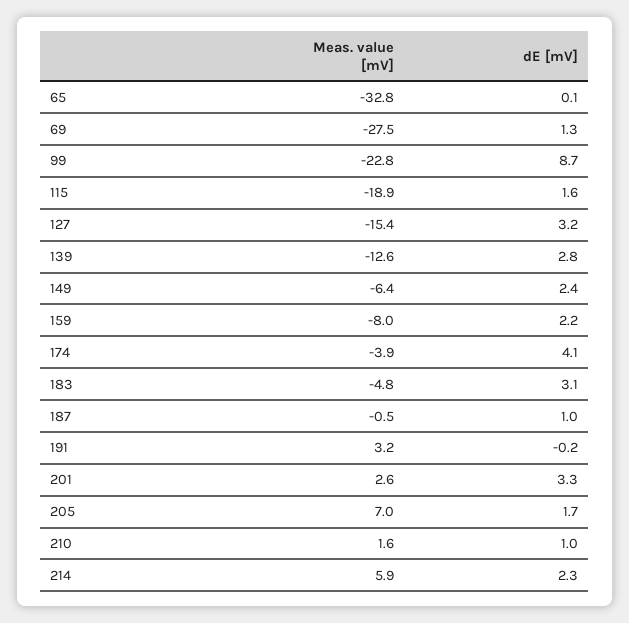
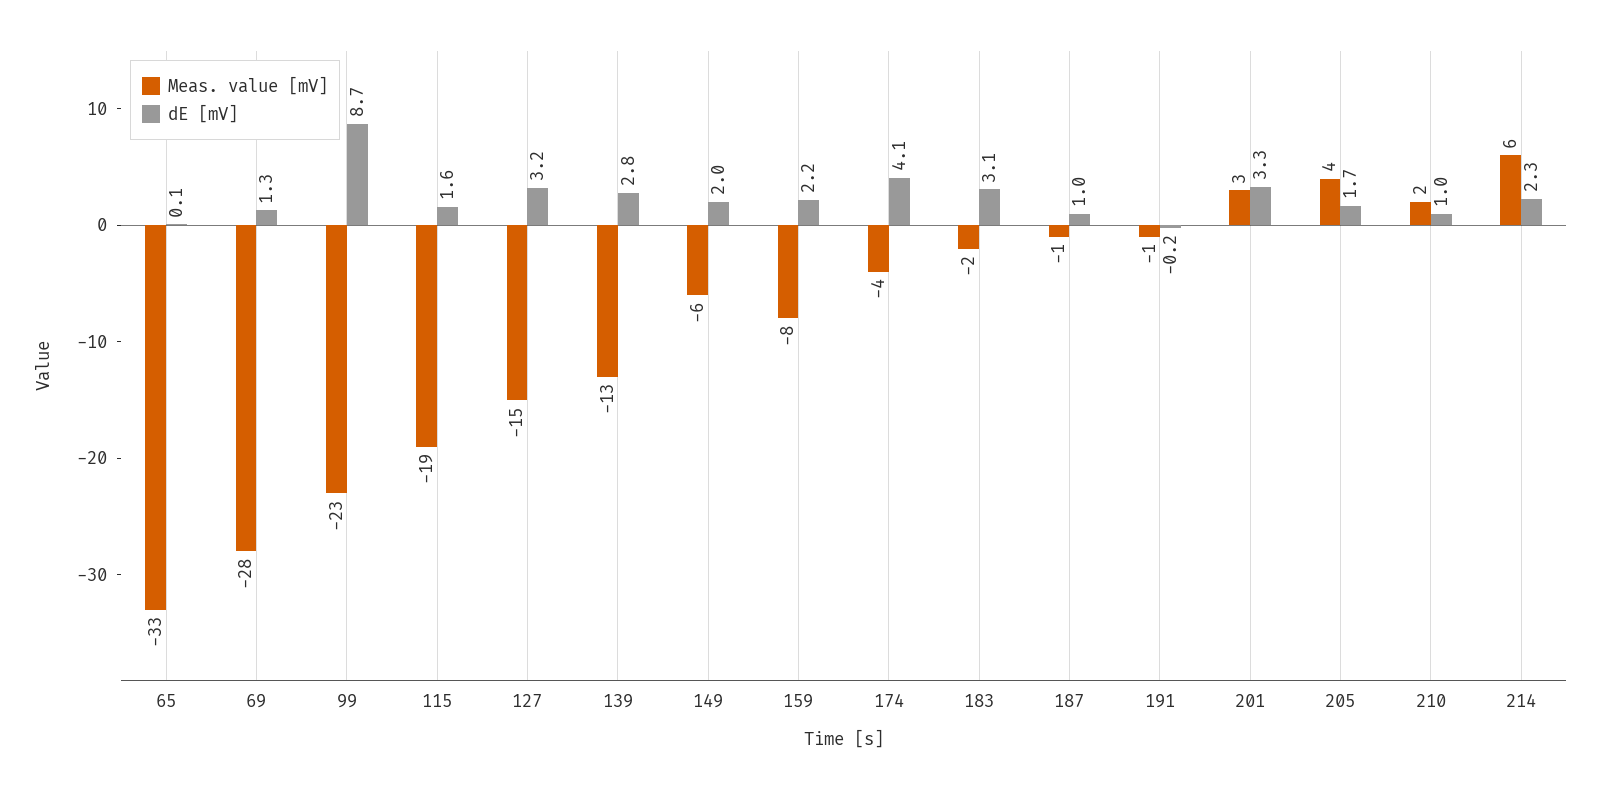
dE [mV], 149: 2.4 -> 2
Meas. value [mV], 183: -4.8 -> -2
Meas. value [mV], 191: 3.2 -> -1
Meas. value [mV], 205: 7 -> 4

